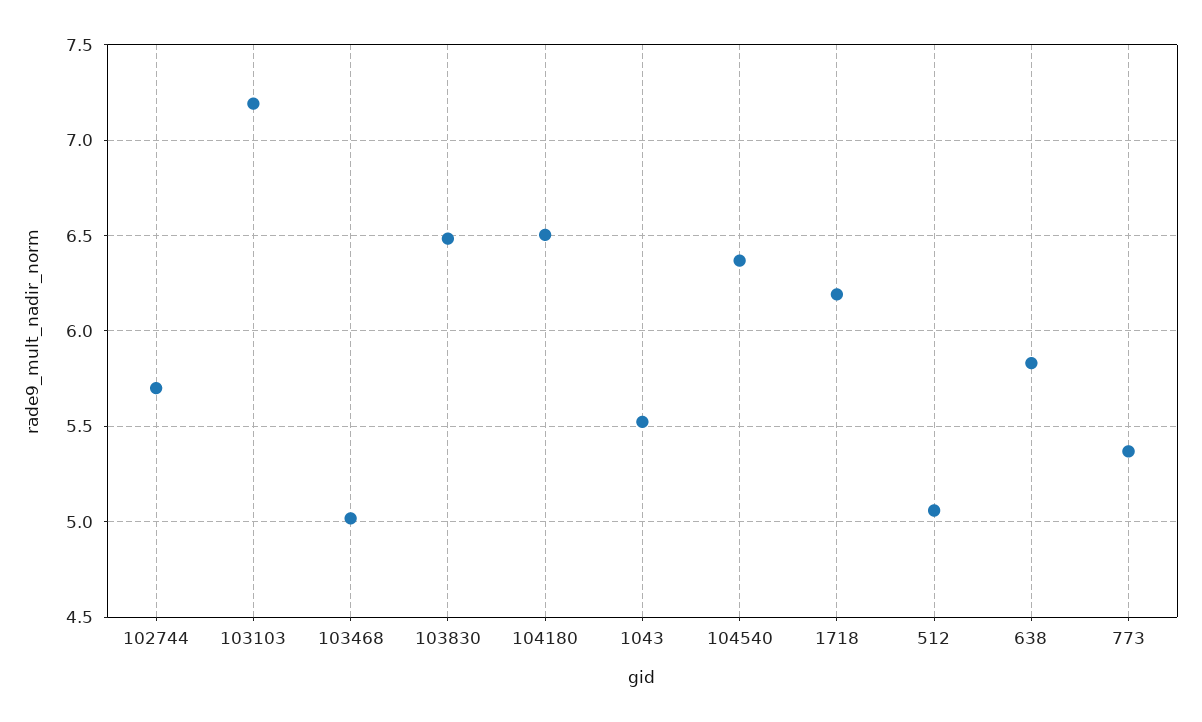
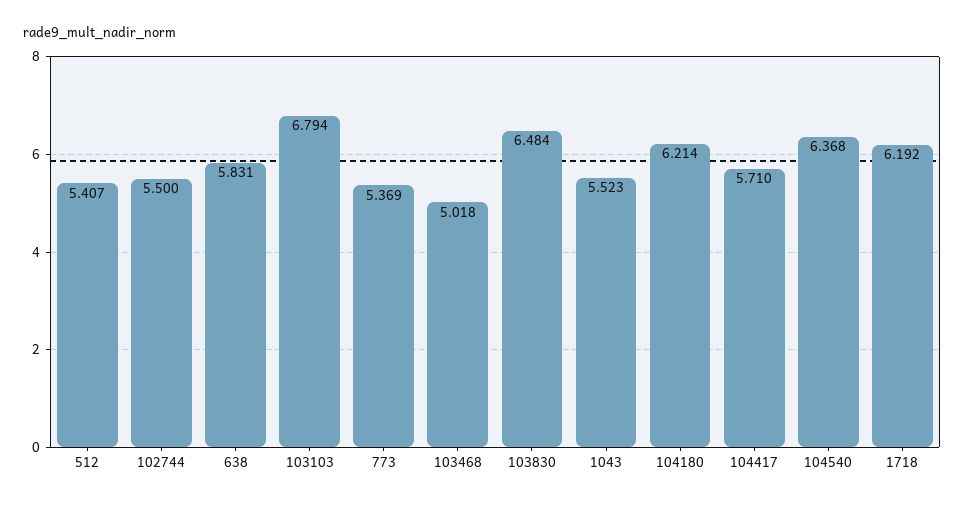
102744: 5.7 -> 5.5
103103: 7.2 -> 6.794
104180: 6.5 -> 6.214
512: 5.05 -> 5.407
104417: none -> 5.71

